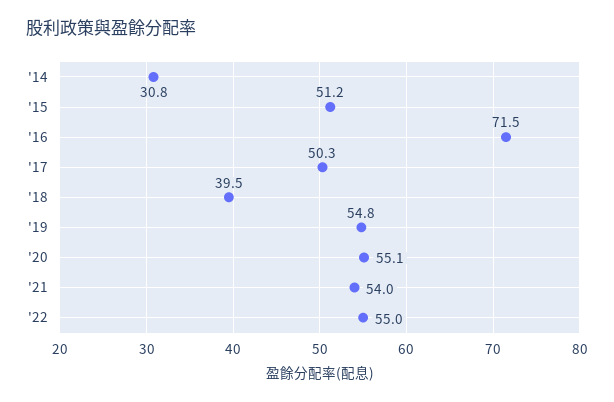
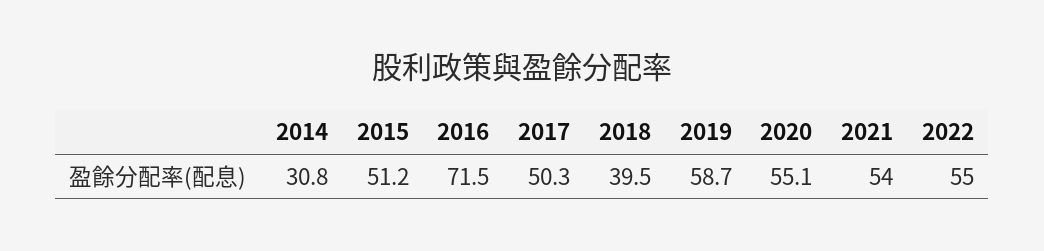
'19: 54.8 -> 58.7

